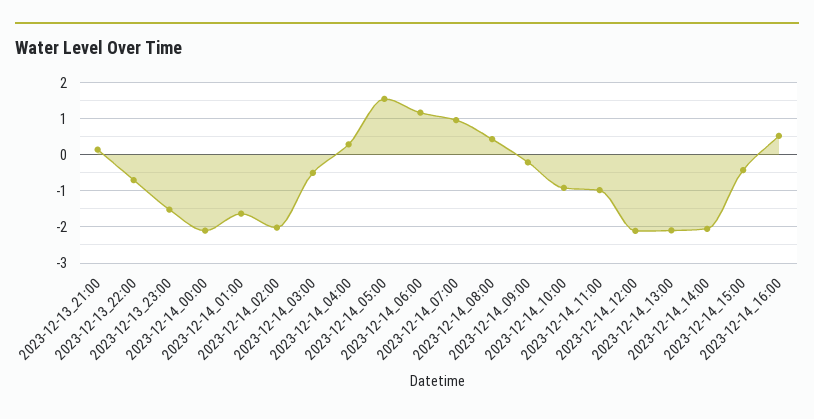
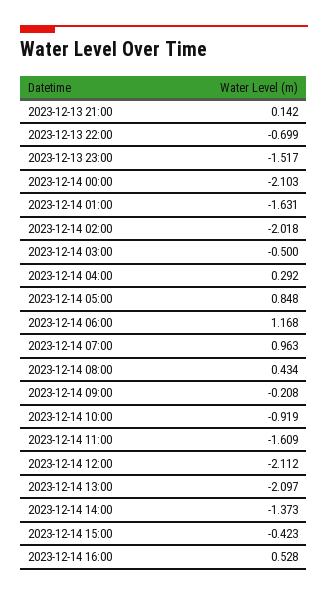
2023-12-14_05:00: 1.6 -> 0.848
2023-12-14_11:00: -1 -> -1.609
2023-12-14_14:00: -2 -> -1.373

